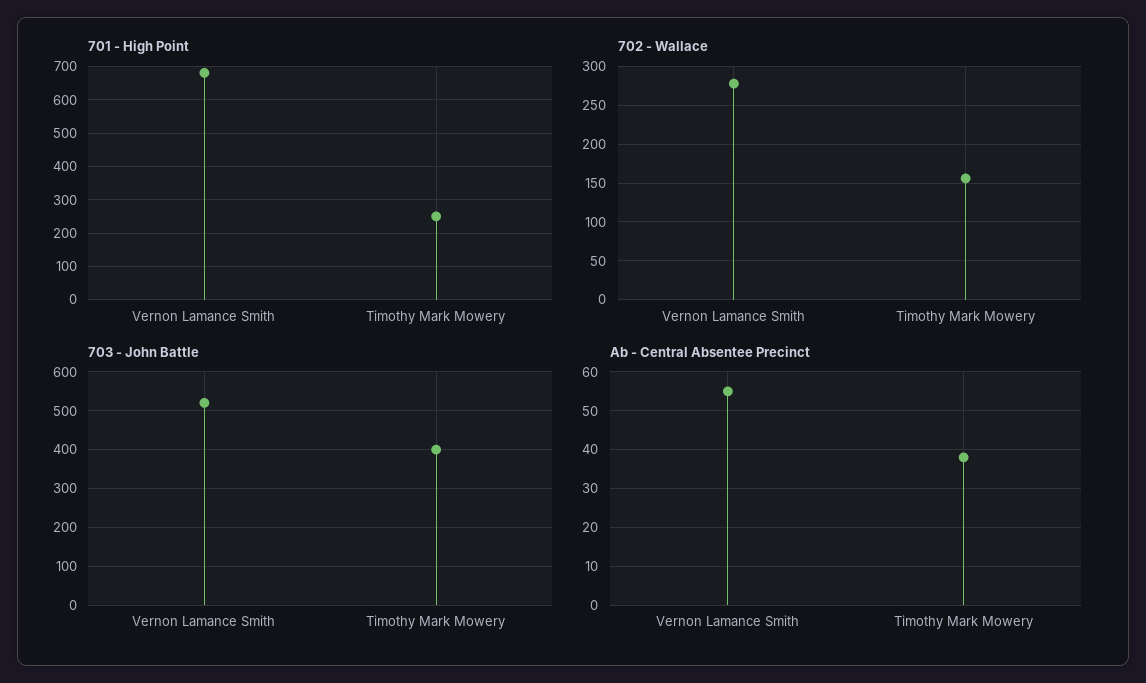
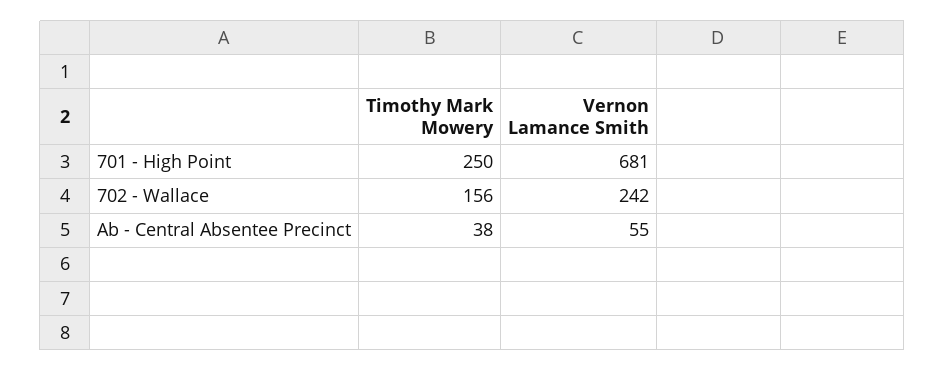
702 - Wallace, Vernon Lamance Smith: 280 -> 242
703 - John Battle, Vernon Lamance Smith: 520 -> none
703 - John Battle, Timothy Mark Mowery: 400 -> none

